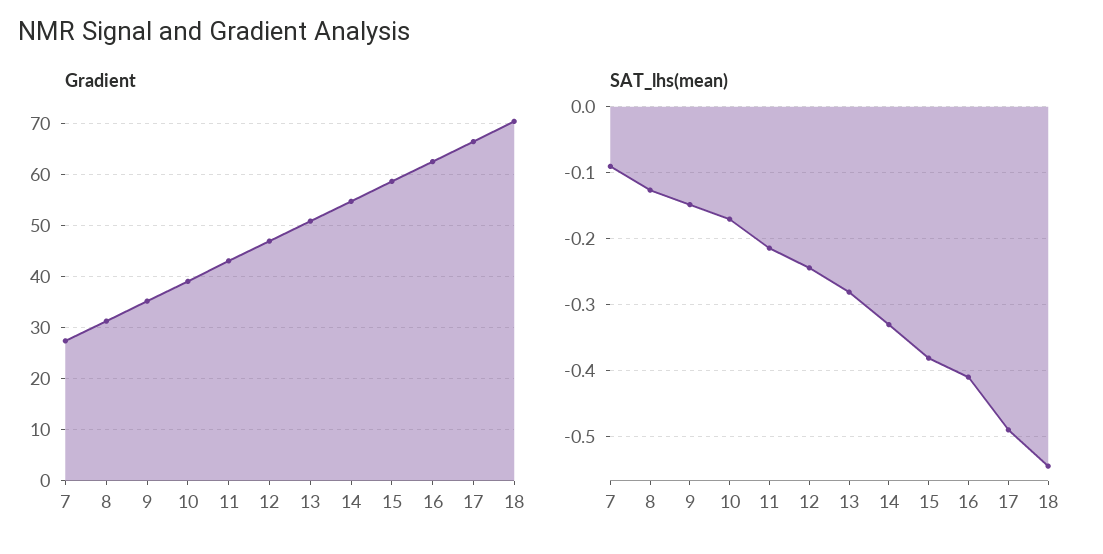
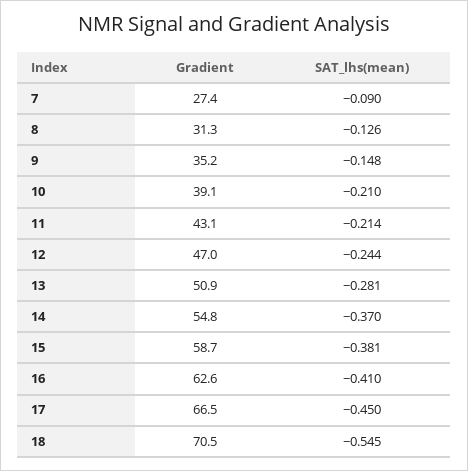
SAT_lhs(mean), 10: -0.17 -> -0.21
SAT_lhs(mean), 14: -0.33 -> -0.37
SAT_lhs(mean), 17: -0.49 -> -0.45

